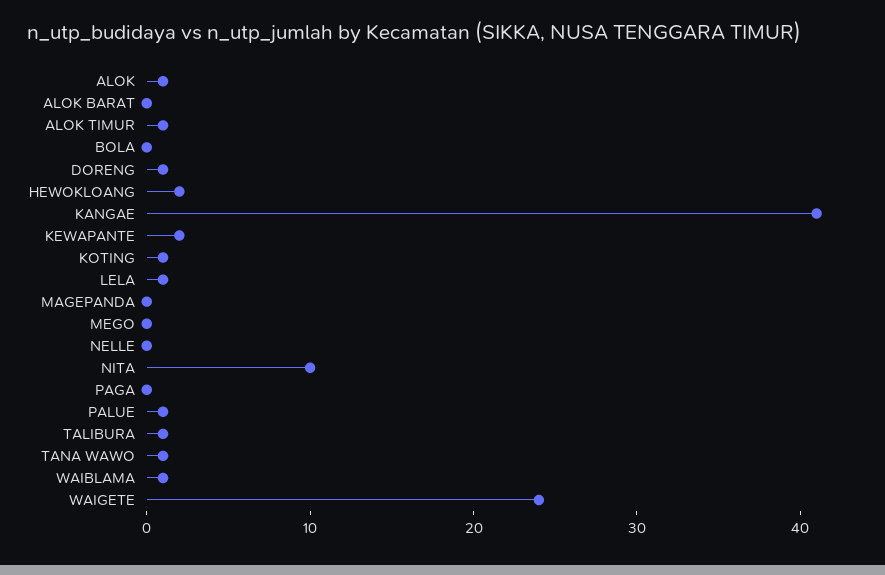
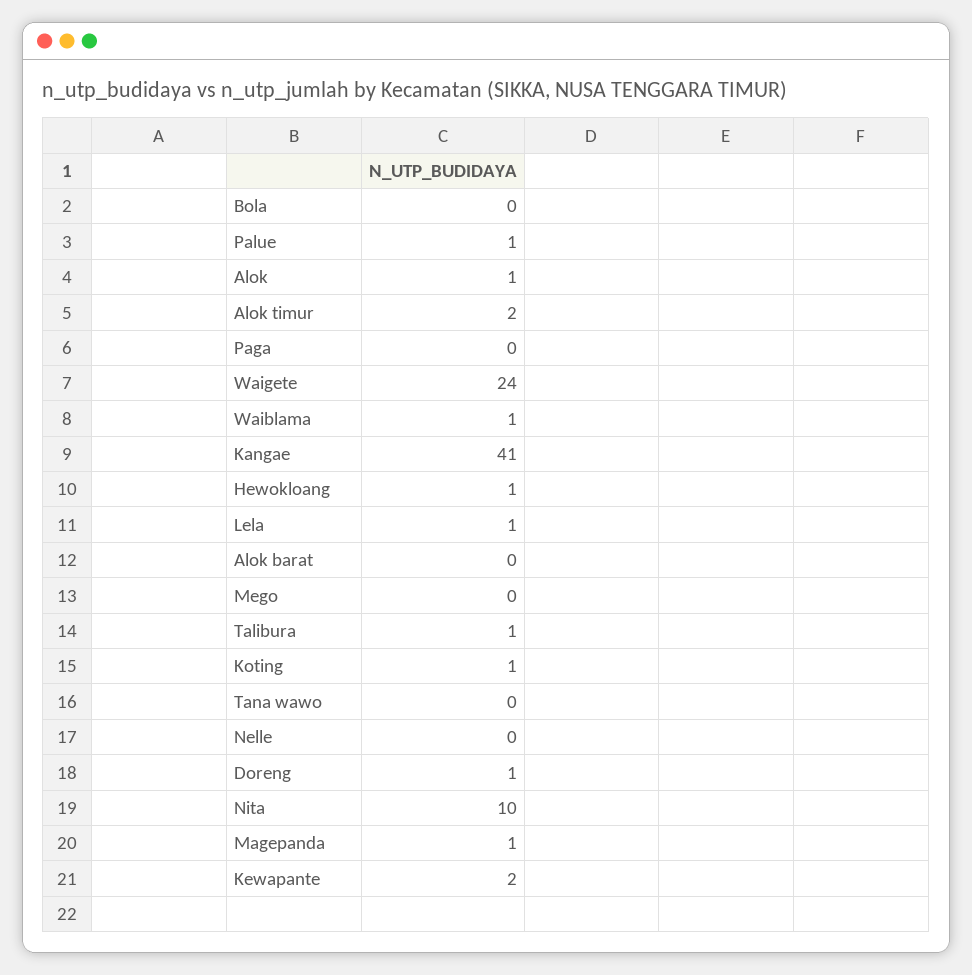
ALOK TIMUR: 1 -> 2
HEWOKLOANG: 2 -> 1
MAGEPANDA: 0 -> 1
TANA WAWO: 1 -> 0

